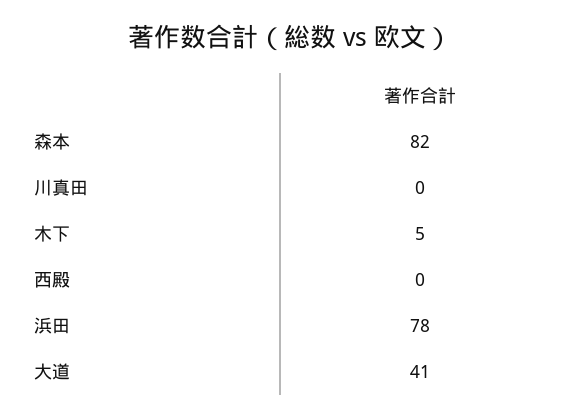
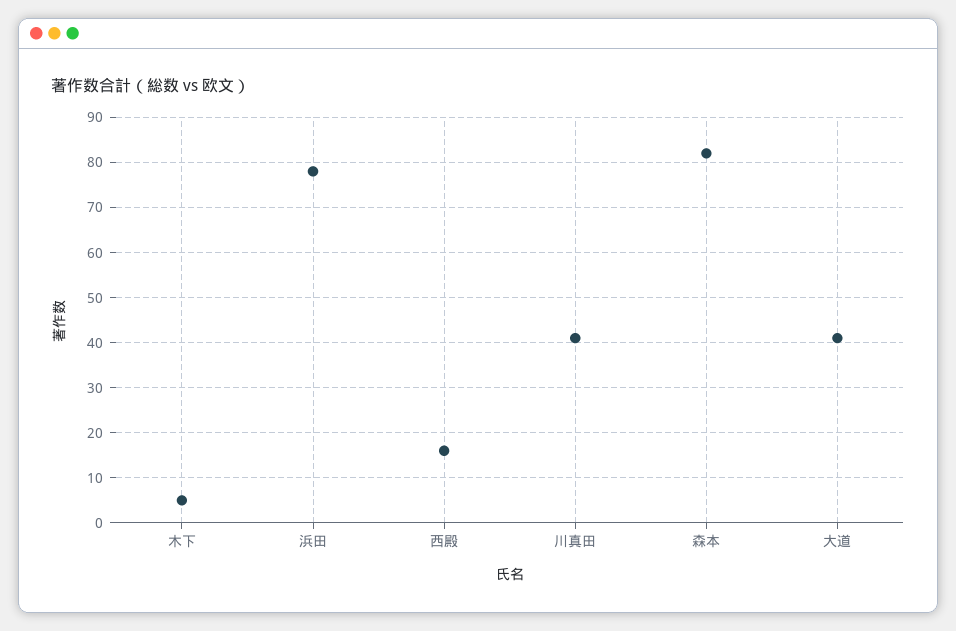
川真田: 0 -> 40
西殿: 0 -> 15

